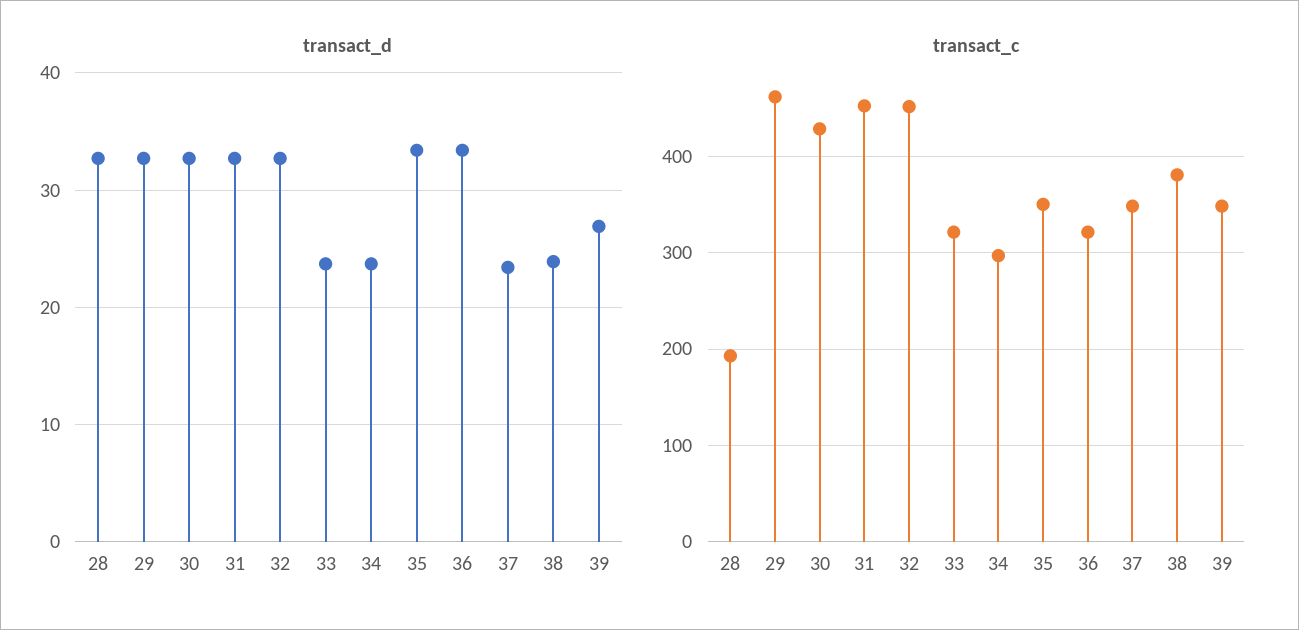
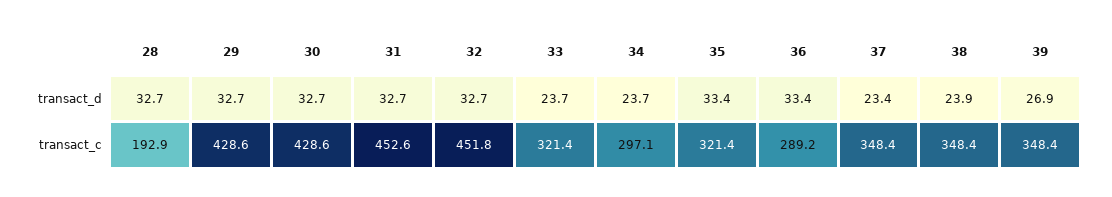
transact_c, 29: 460 -> 428.6
transact_c, 35: 350 -> 321.4
transact_c, 36: 320 -> 289.2
transact_c, 38: 380 -> 348.4

